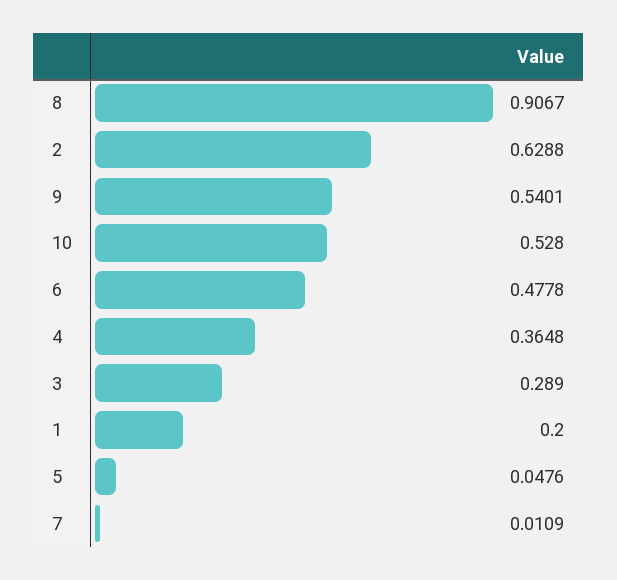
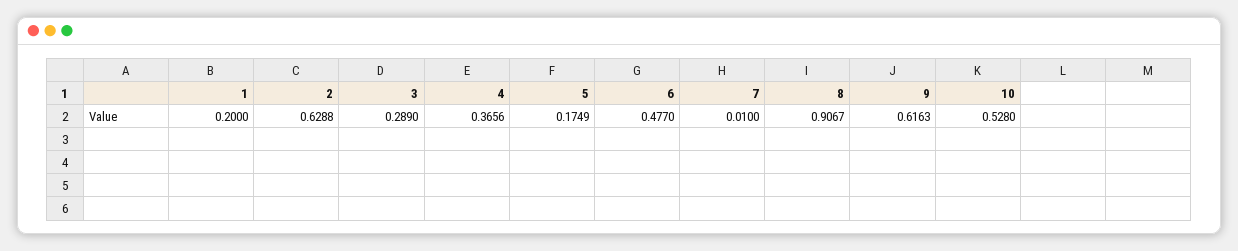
9: 0.5401 -> 0.6163
6: 0.4778 -> 0.477
4: 0.3648 -> 0.3656
5: 0.0476 -> 0.1749
7: 0.0109 -> 0.01

